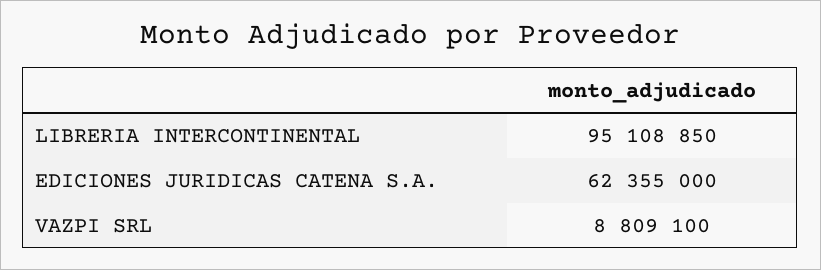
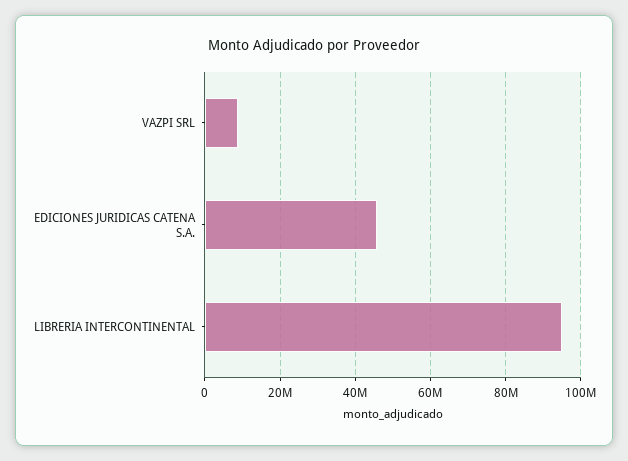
EDICIONES JURIDICAS CATENA S.A.: 62355000 -> 46000000

